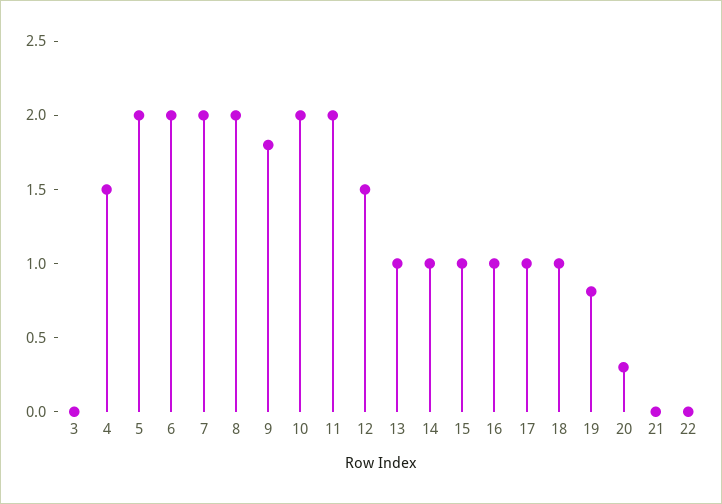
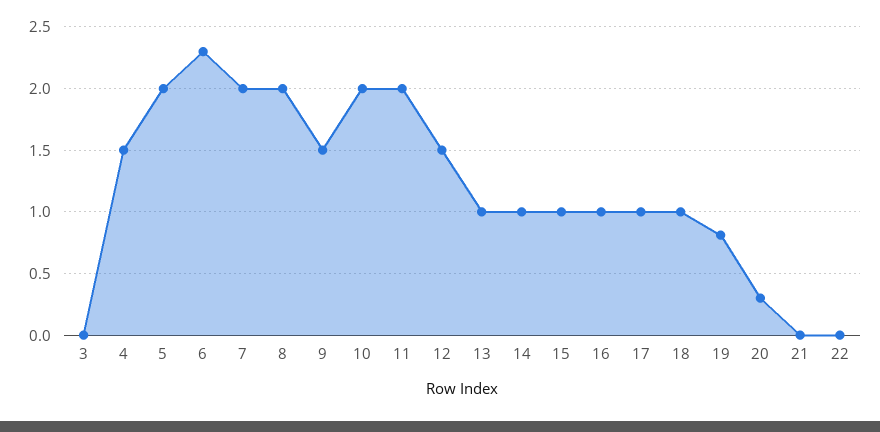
6: 2 -> 2.3
9: 1.8 -> 1.5

